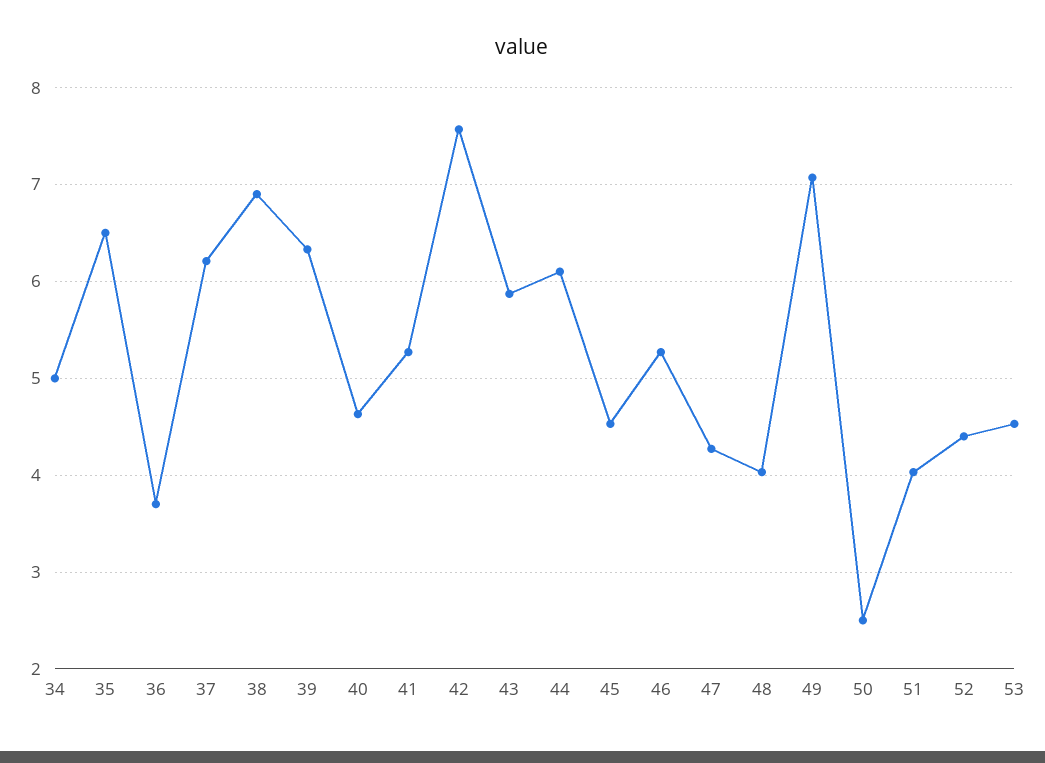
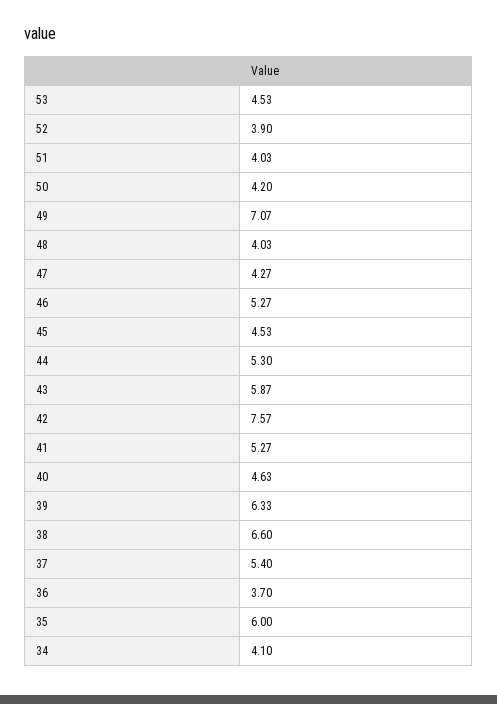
34: 5 -> 4.1
35: 6.5 -> 6
37: 6.2 -> 5.4
38: 6.9 -> 6.6
44: 6.1 -> 5.3
50: 2.5 -> 4.2
52: 4.4 -> 3.9

